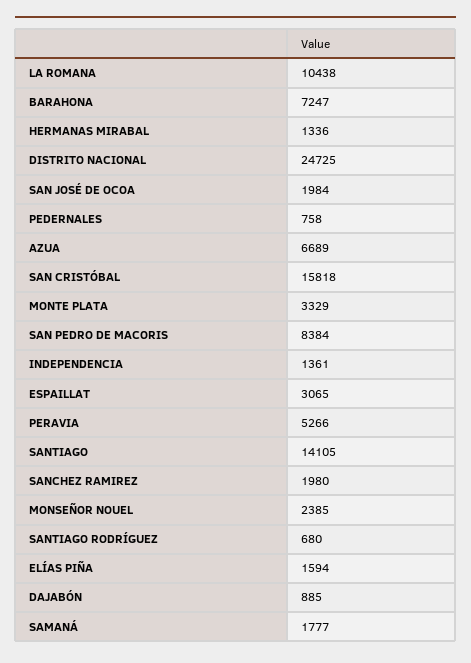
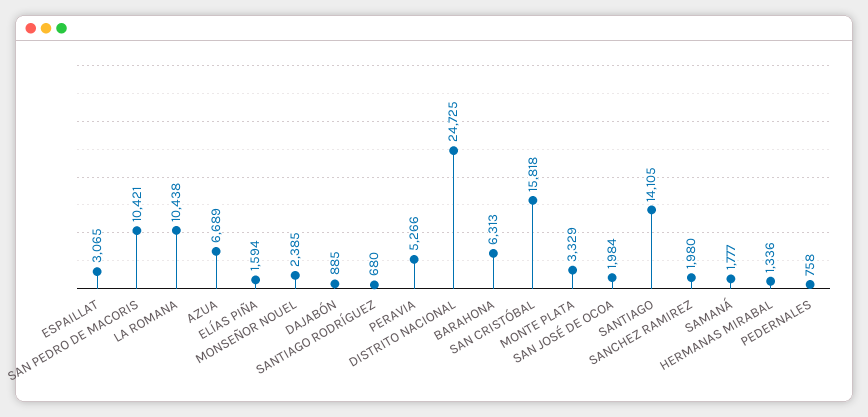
BARAHONA: 7247 -> 6313
SAN PEDRO DE MACORIS: 8384 -> 10421
INDEPENDENCIA: 1361 -> none

